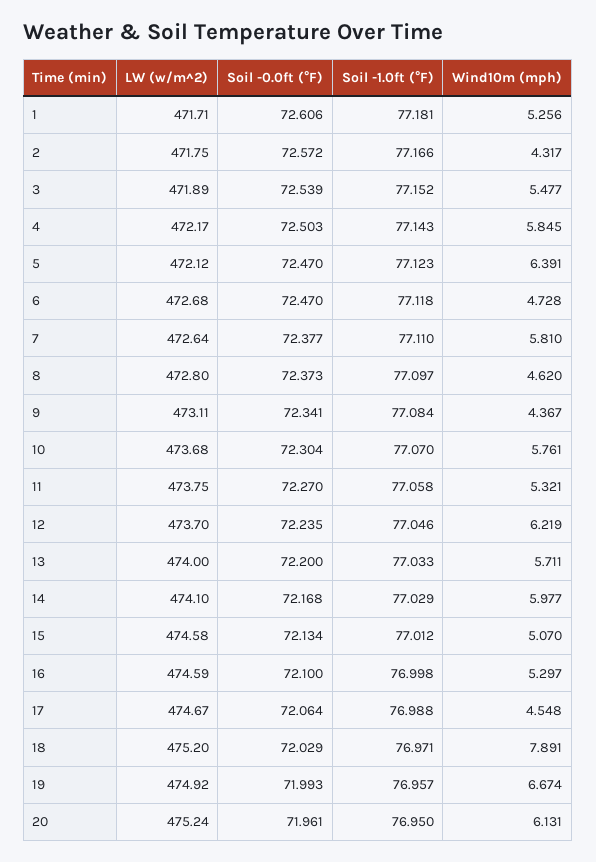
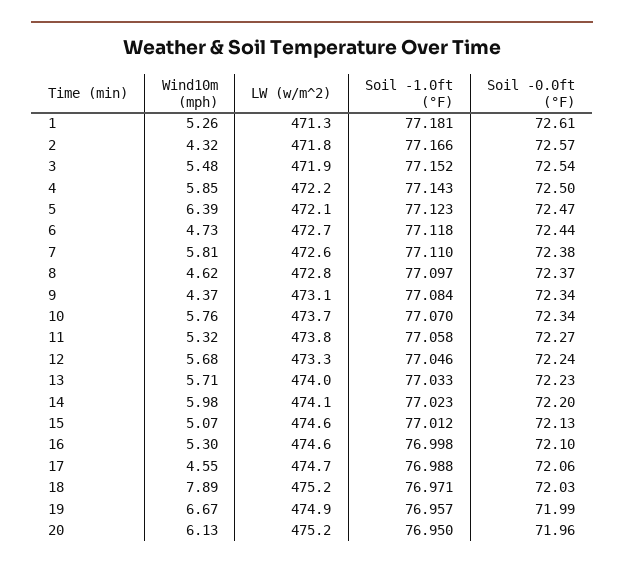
LW (w/m^2), 1: 471.71 -> 471.3
Soil -0.0ft (°F), 6: 72.47 -> 72.44
Soil -0.0ft (°F), 10: 72.304 -> 72.34
LW (w/m^2), 12: 473.7 -> 473.3
Wind10m (mph), 12: 6.219 -> 5.68
Soil -0.0ft (°F), 13: 72.2 -> 72.23
Soil -0.0ft (°F), 14: 72.168 -> 72.2
Soil -1.0ft (°F), 14: 77.029 -> 77.023

